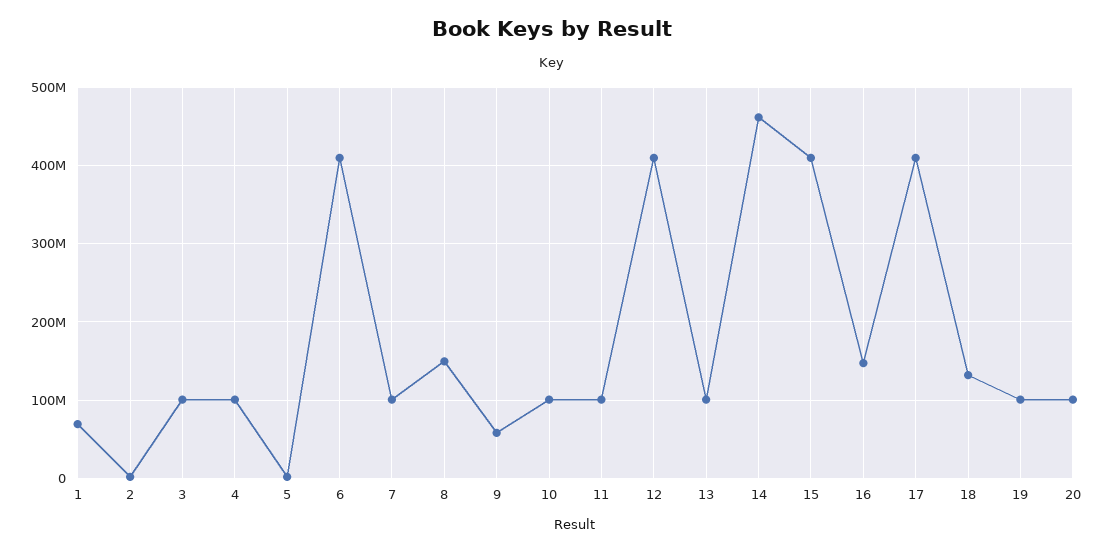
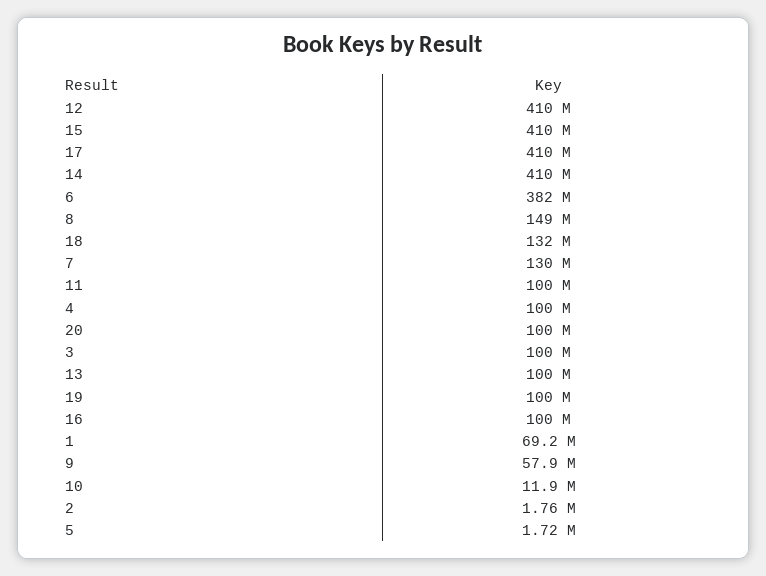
6: 410000000 -> 382000000
7: 100000000 -> 130000000
10: 100000000 -> 11900000
14: 460000000 -> 410000000
16: 150000000 -> 100000000

